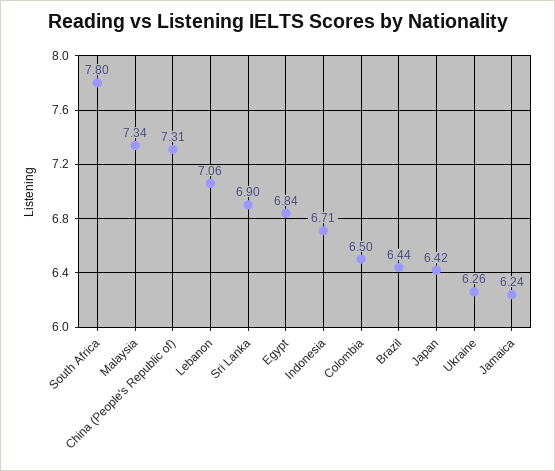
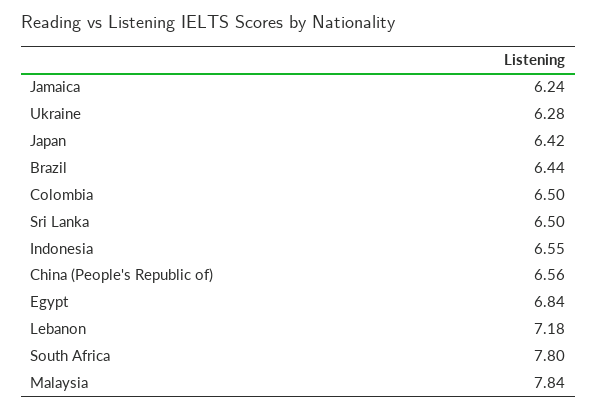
Malaysia: 7.34 -> 7.84
China (People's Republic of): 7.31 -> 6.56
Lebanon: 7.06 -> 7.18
Sri Lanka: 6.9 -> 6.5
Indonesia: 6.71 -> 6.55
Ukraine: 6.26 -> 6.28

